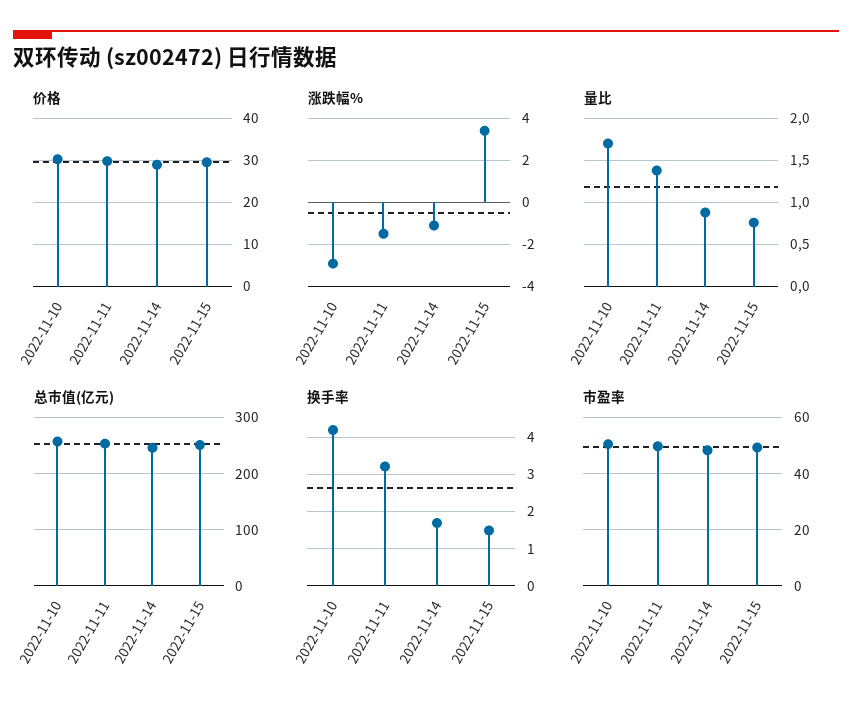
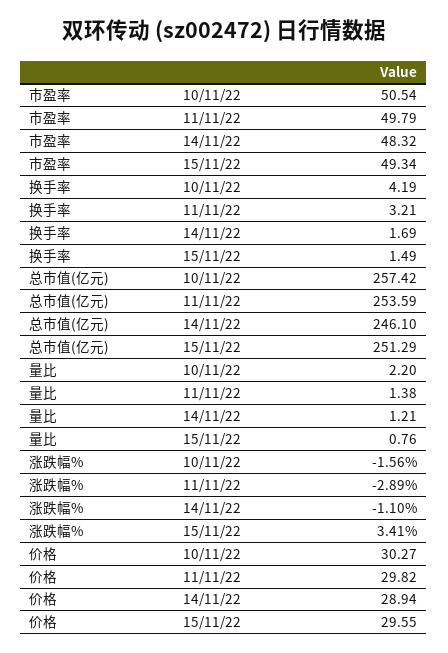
涨跌幅%, 2022-11-10: -3 -> -1.56
涨跌幅%, 2022-11-11: -1.5 -> -2.89
量比, 2022-11-10: 1.7 -> 2.2
量比, 2022-11-14: 0.9 -> 1.21

